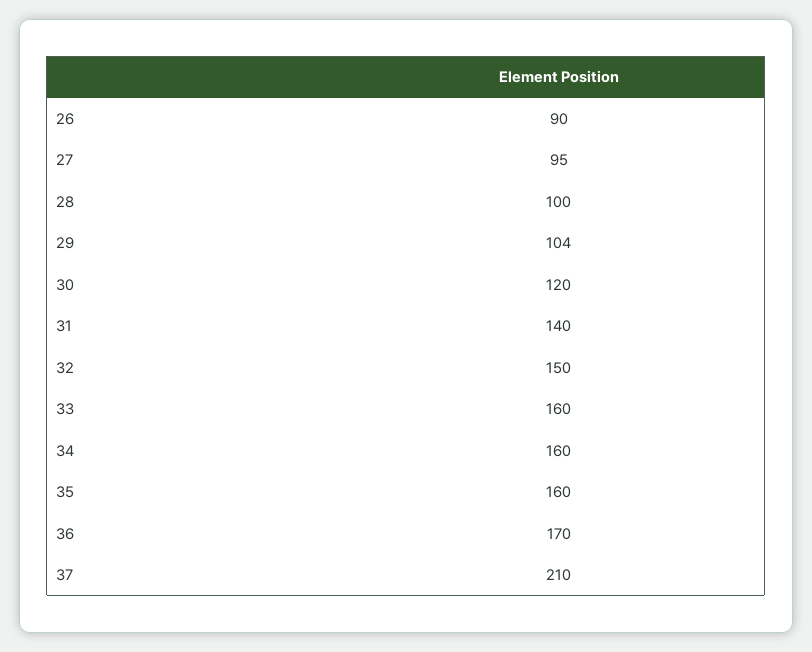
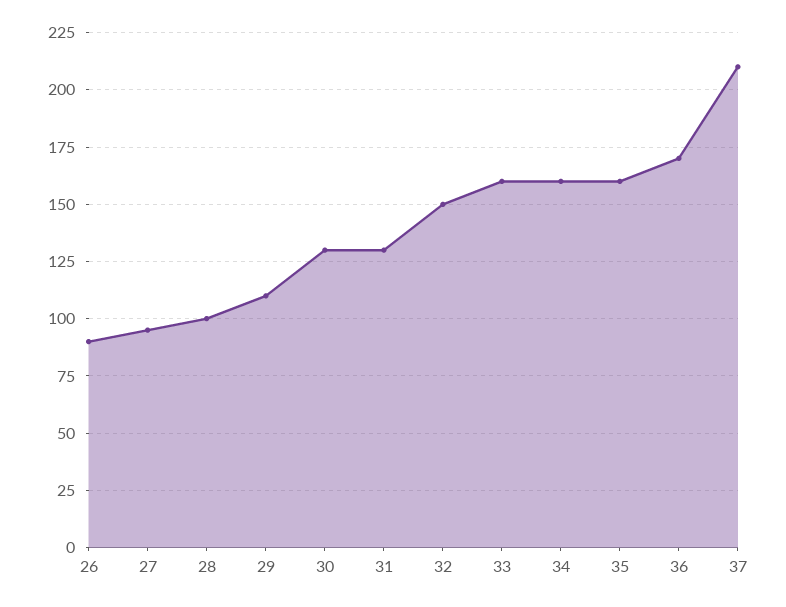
29: 104 -> 110
30: 120 -> 130
31: 140 -> 130

